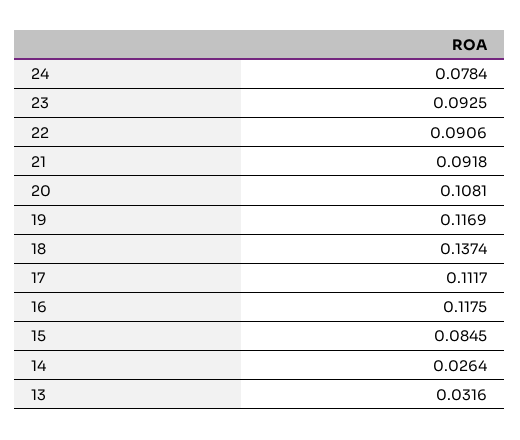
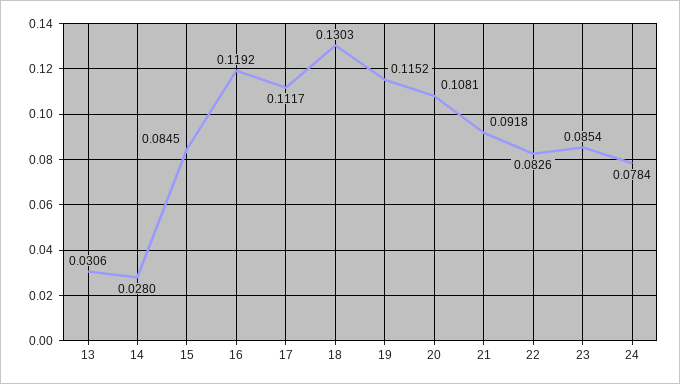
23: 0.0925 -> 0.0854
22: 0.0906 -> 0.0826
19: 0.1169 -> 0.1152
18: 0.1374 -> 0.1303
16: 0.1175 -> 0.1192
14: 0.0264 -> 0.028
13: 0.0316 -> 0.0306

